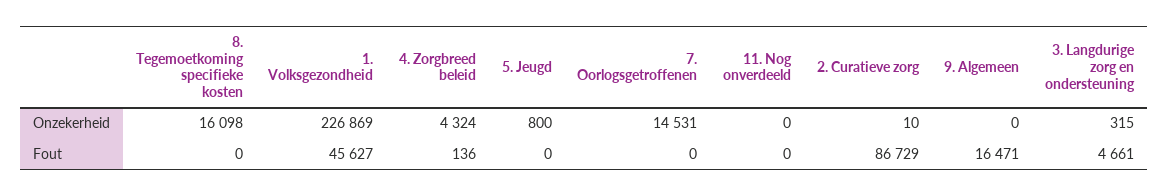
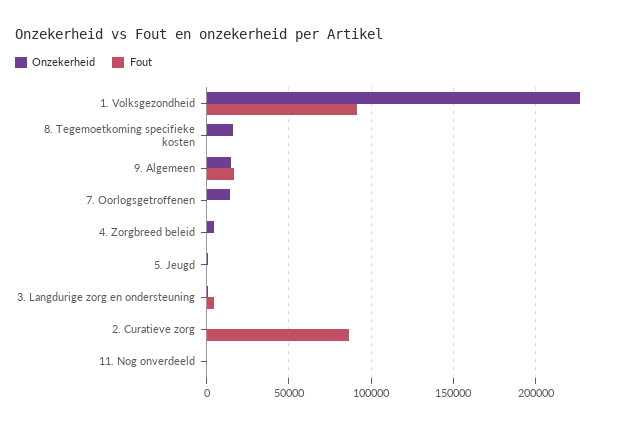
Onzekerheid, 9. Algemeen: 0 -> 15000
Fout, 1. Volksgezondheid: 45627 -> 90000

